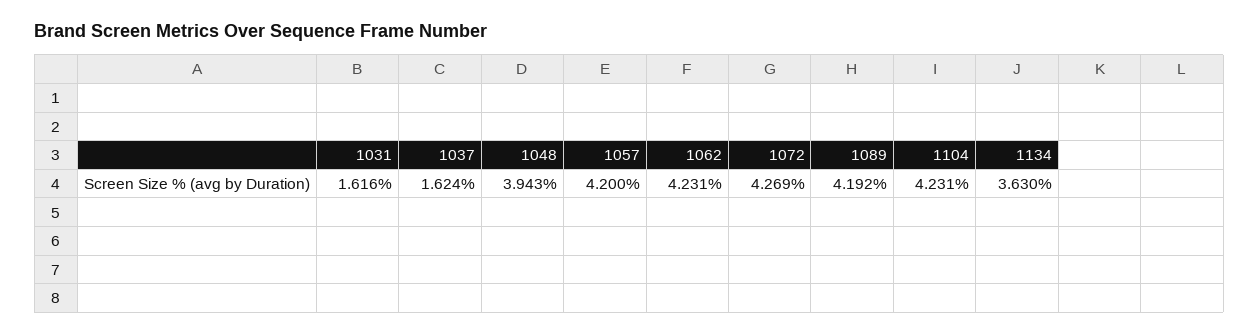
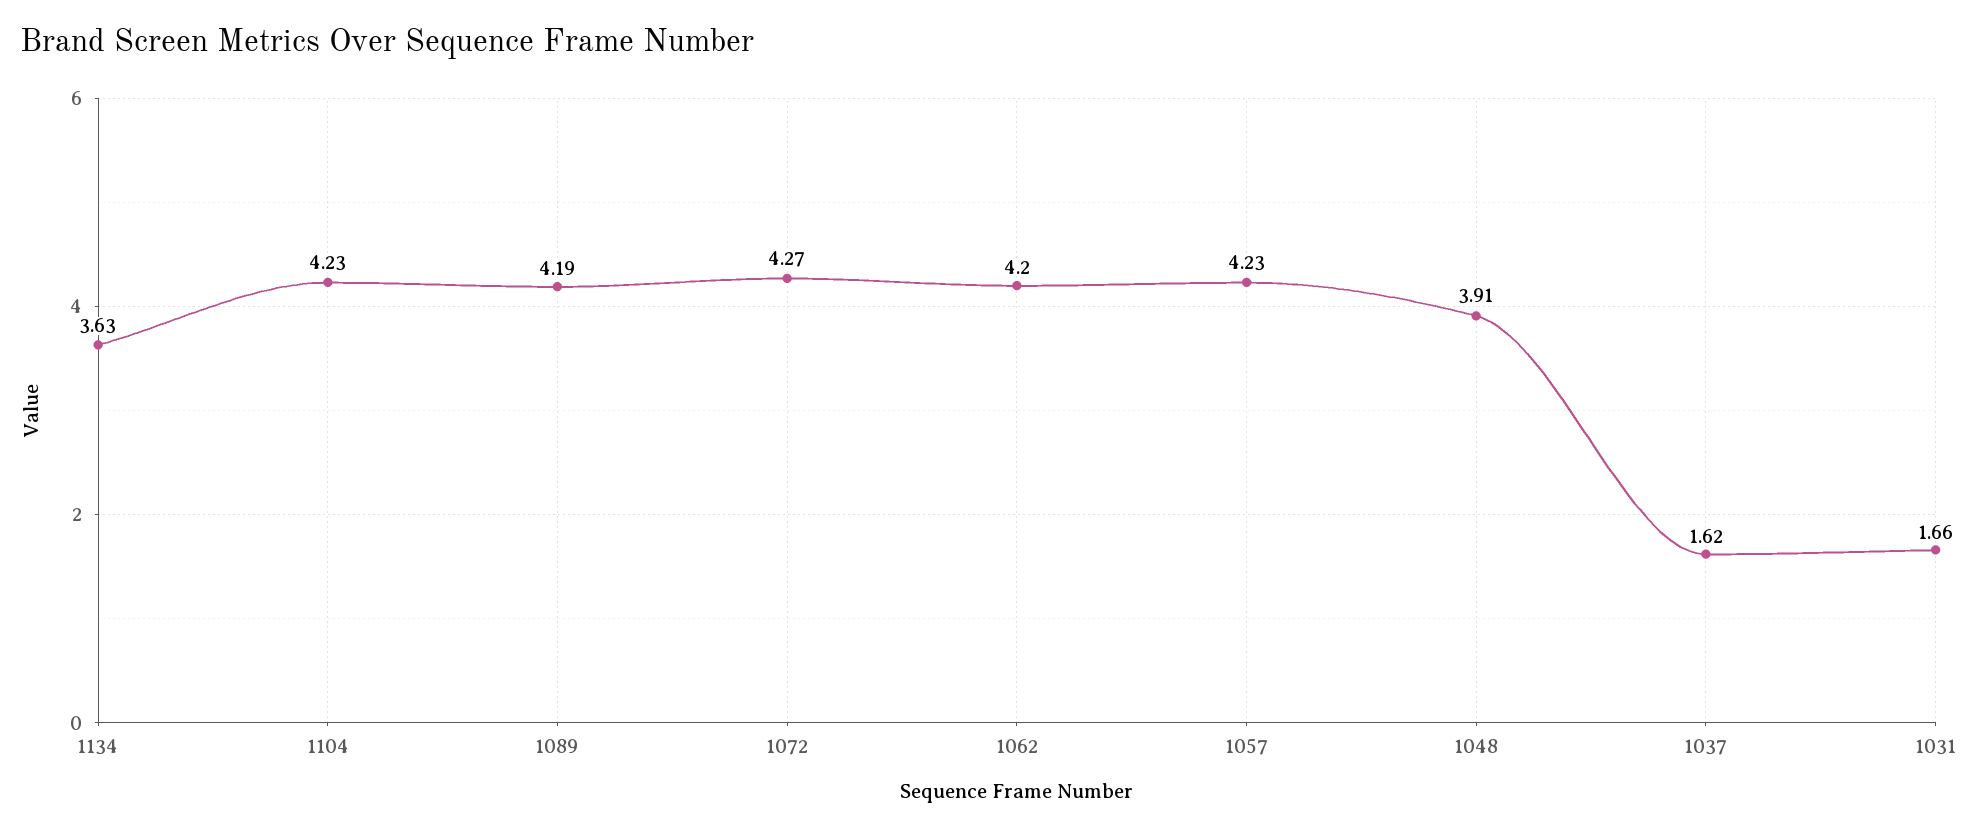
1031: 1.616 -> 1.66
1048: 3.943 -> 3.91
1057: 4.2 -> 4.23
1062: 4.231 -> 4.2

